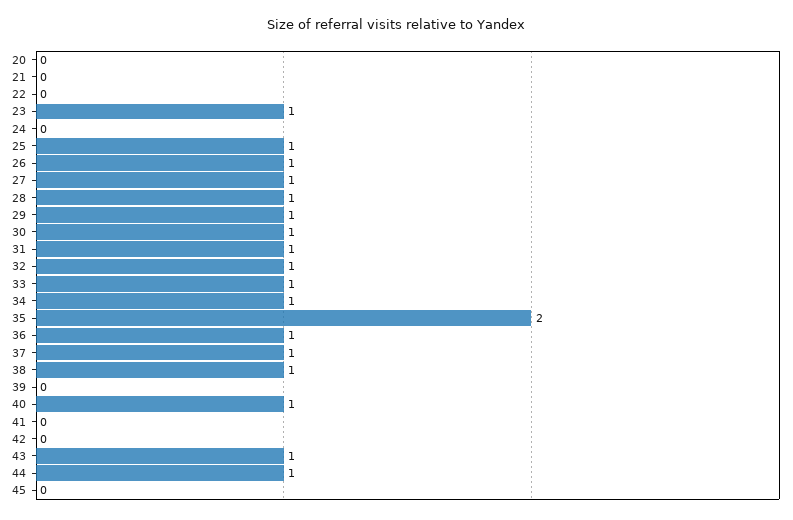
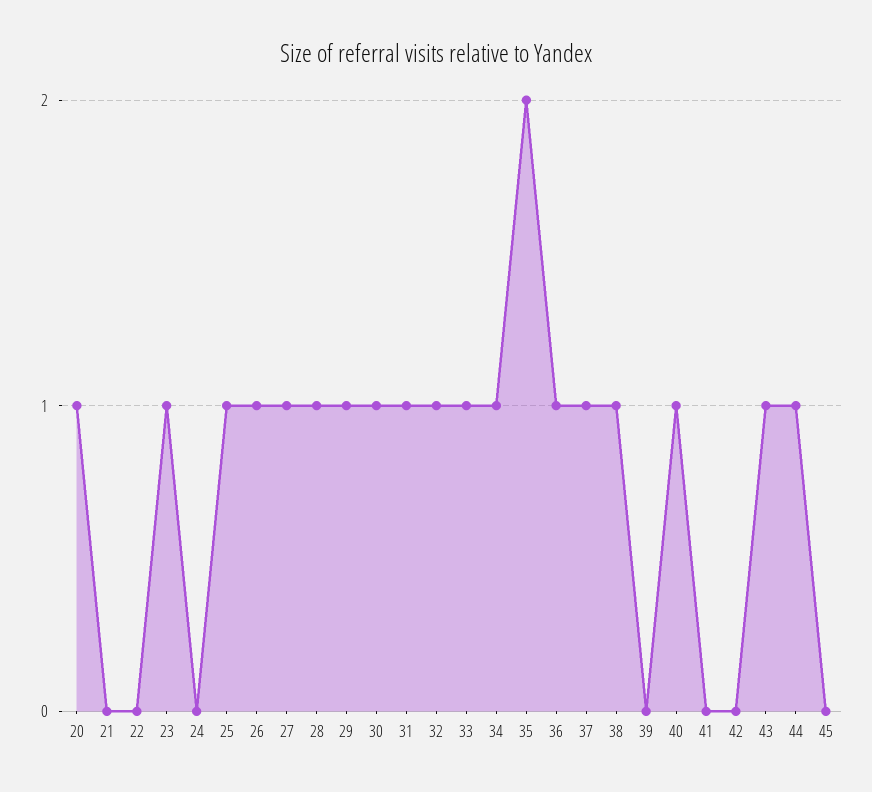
20: 0 -> 1

